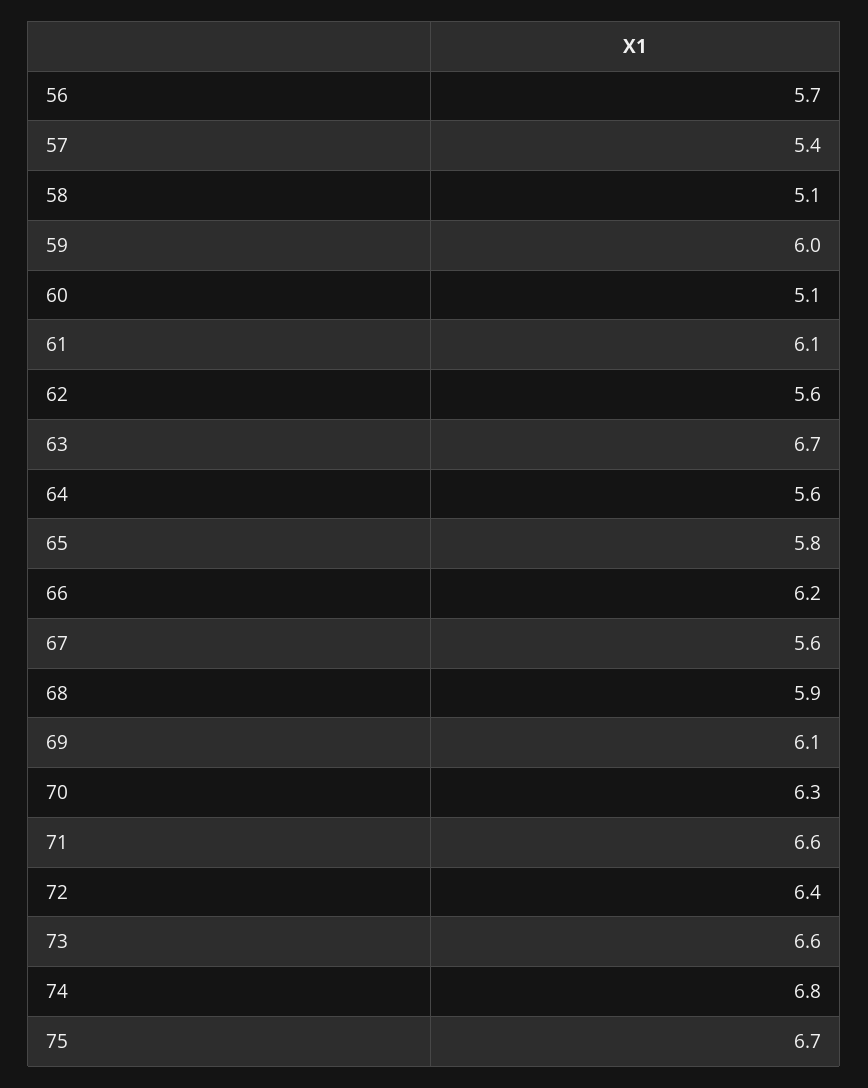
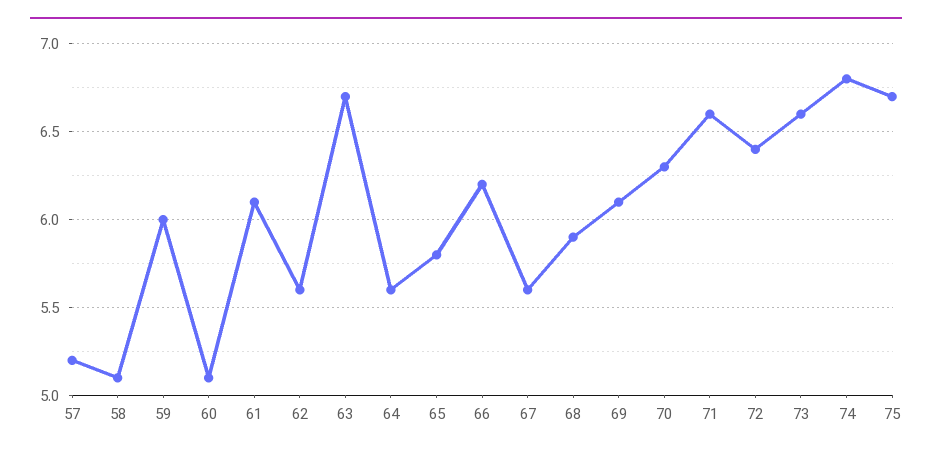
56: 5.7 -> none
57: 5.4 -> 5.2

